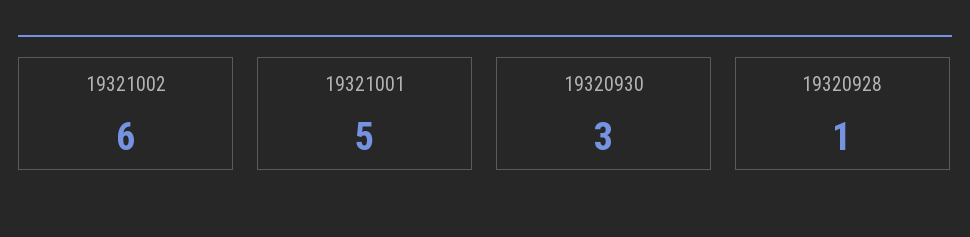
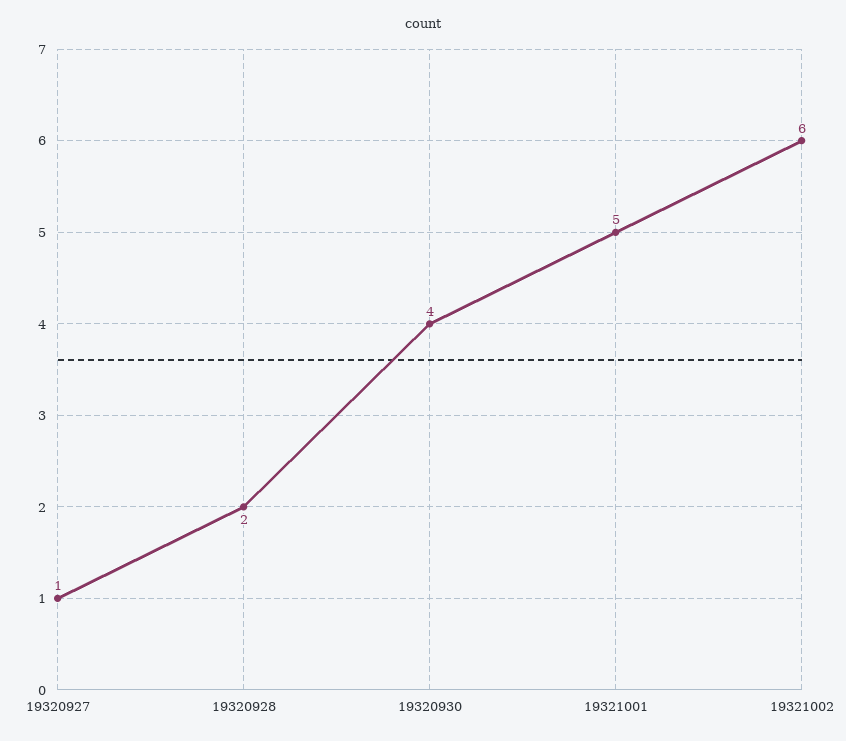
19320930: 3 -> 4
19320928: 1 -> 2
19320927: none -> 1

